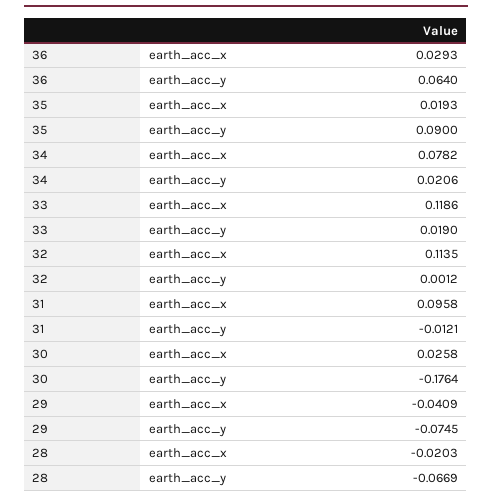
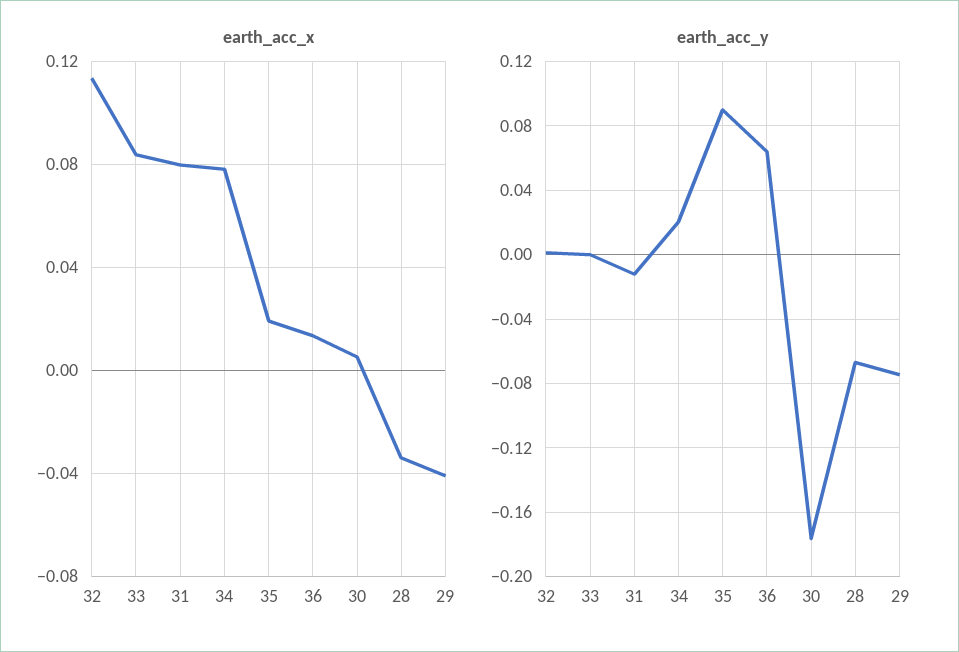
earth_acc_x, 36: 0.0293 -> 0.015
earth_acc_x, 33: 0.1186 -> 0.085
earth_acc_y, 33: 0.019 -> 0
earth_acc_x, 31: 0.0958 -> 0.08
earth_acc_x, 30: 0.0258 -> 0.005
earth_acc_x, 28: -0.0203 -> -0.035

